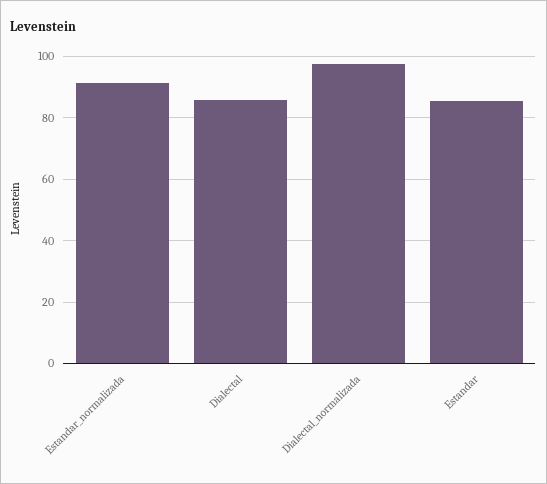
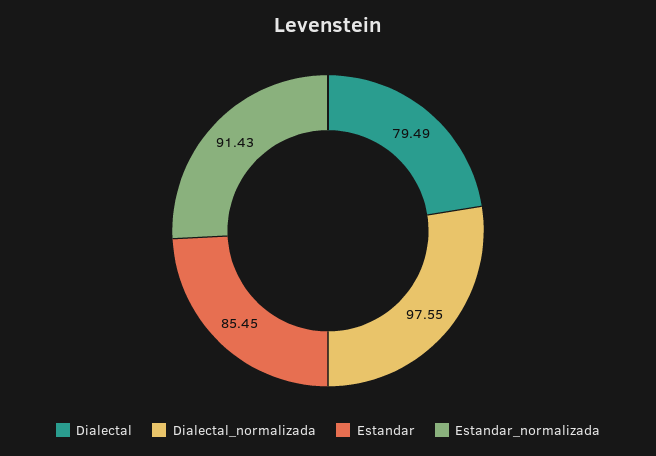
Dialectal: 86 -> 79.49

